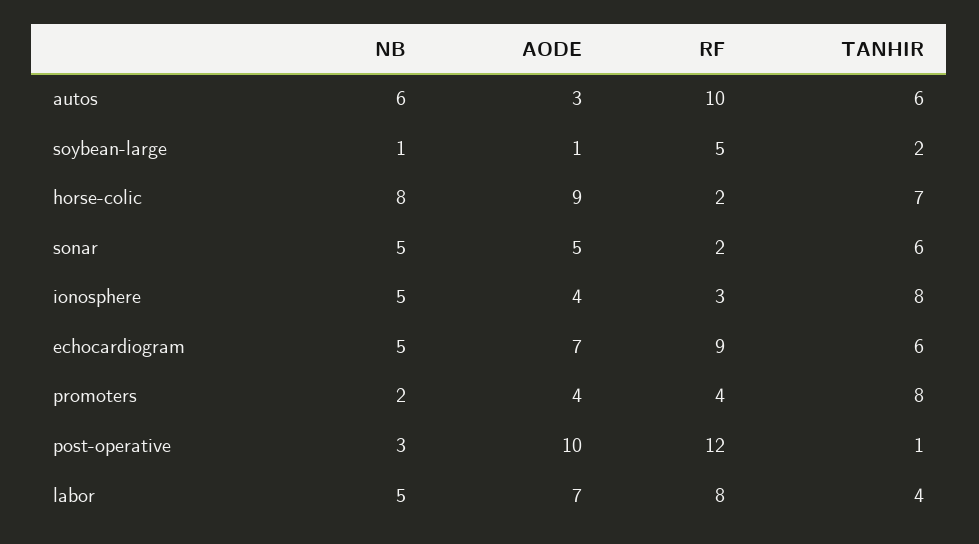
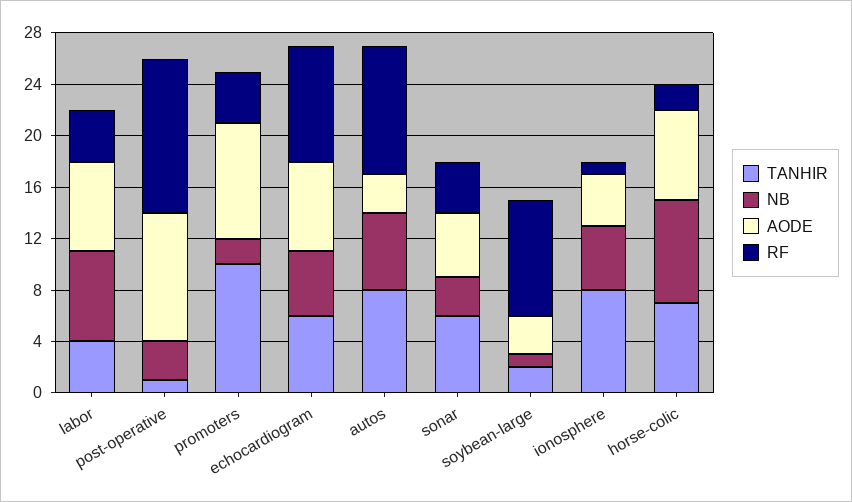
TANHIR, autos: 6 -> 8
AODE, soybean-large: 1 -> 3
RF, soybean-large: 5 -> 9
AODE, horse-colic: 9 -> 7
NB, sonar: 5 -> 3
RF, sonar: 2 -> 4
RF, ionosphere: 3 -> 1
AODE, promoters: 4 -> 9
TANHIR, promoters: 8 -> 10
NB, labor: 5 -> 7
RF, labor: 8 -> 4

